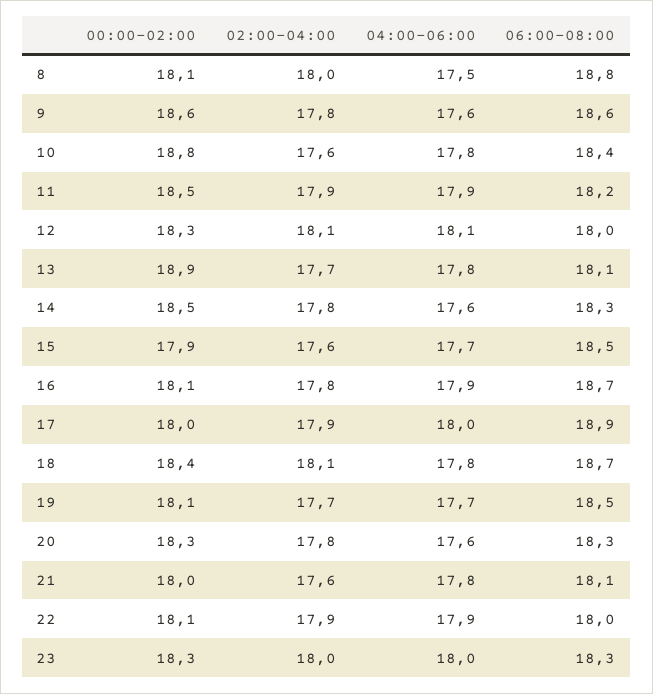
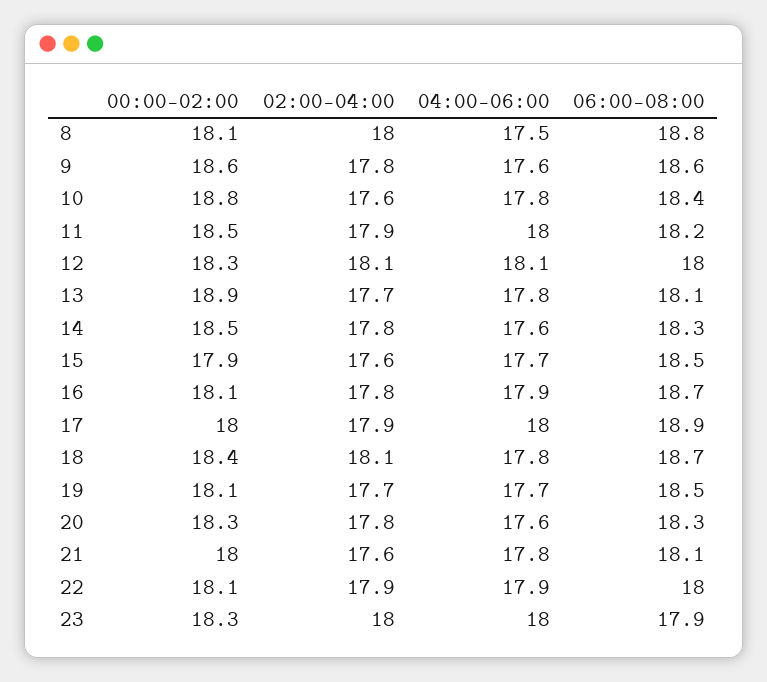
04:00-06:00, 11: 17.9 -> 18
06:00-08:00, 23: 18.3 -> 17.9

